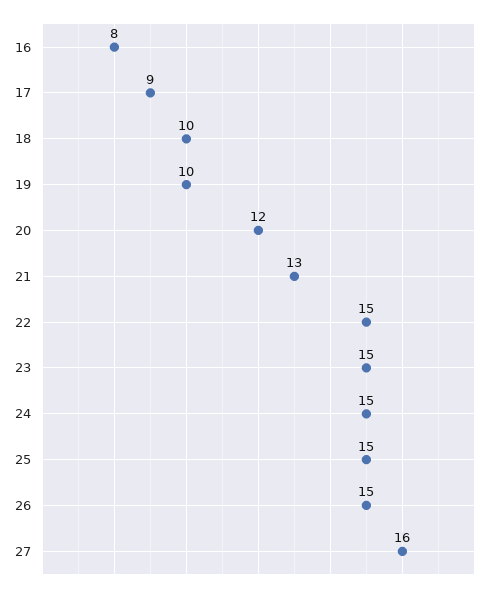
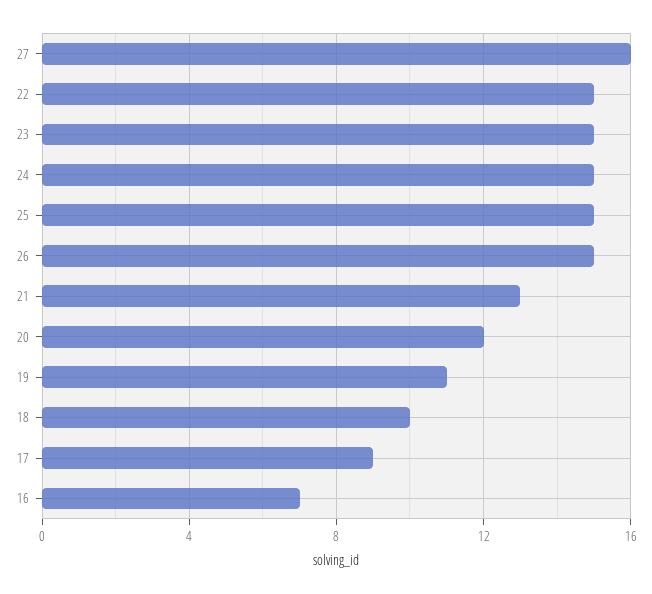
16: 8 -> 7
19: 10 -> 11

